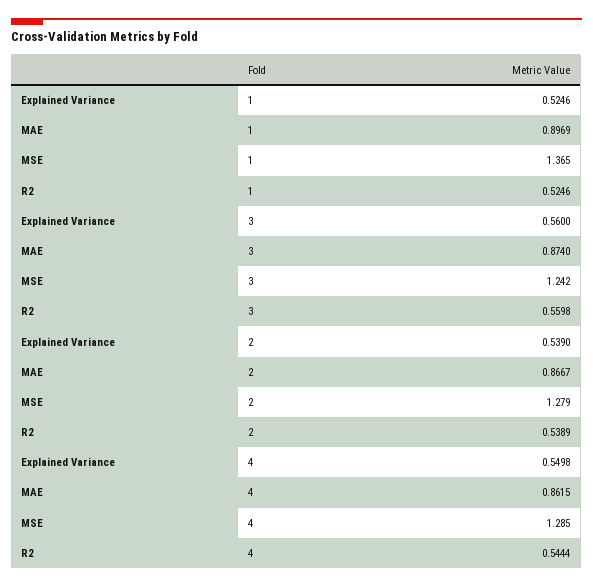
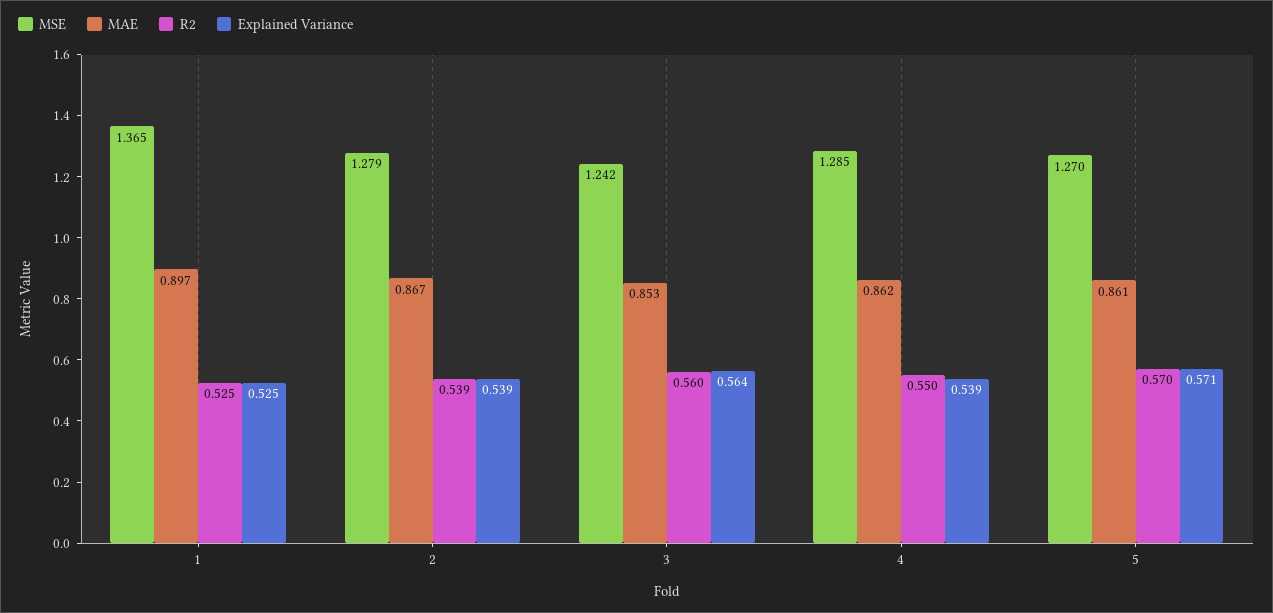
Explained Variance, 3: 0.56 -> 0.564
MAE, 3: 0.874 -> 0.853
Explained Variance, 4: 0.5498 -> 0.539
R2, 4: 0.5444 -> 0.55
MSE, 5: none -> 1.27
MAE, 5: none -> 0.861
R2, 5: none -> 0.57
Explained Variance, 5: none -> 0.571

